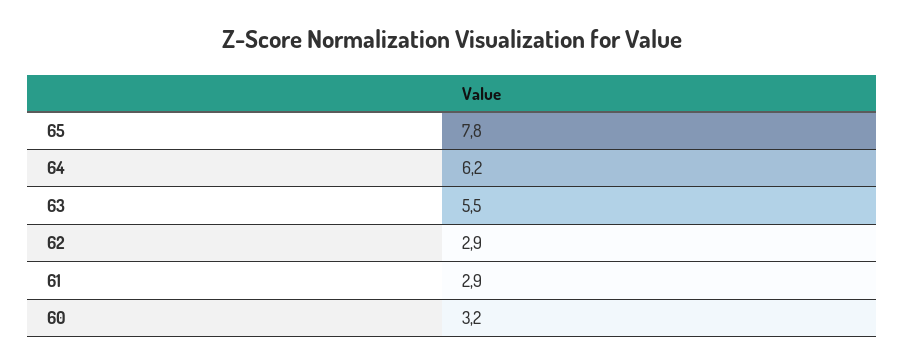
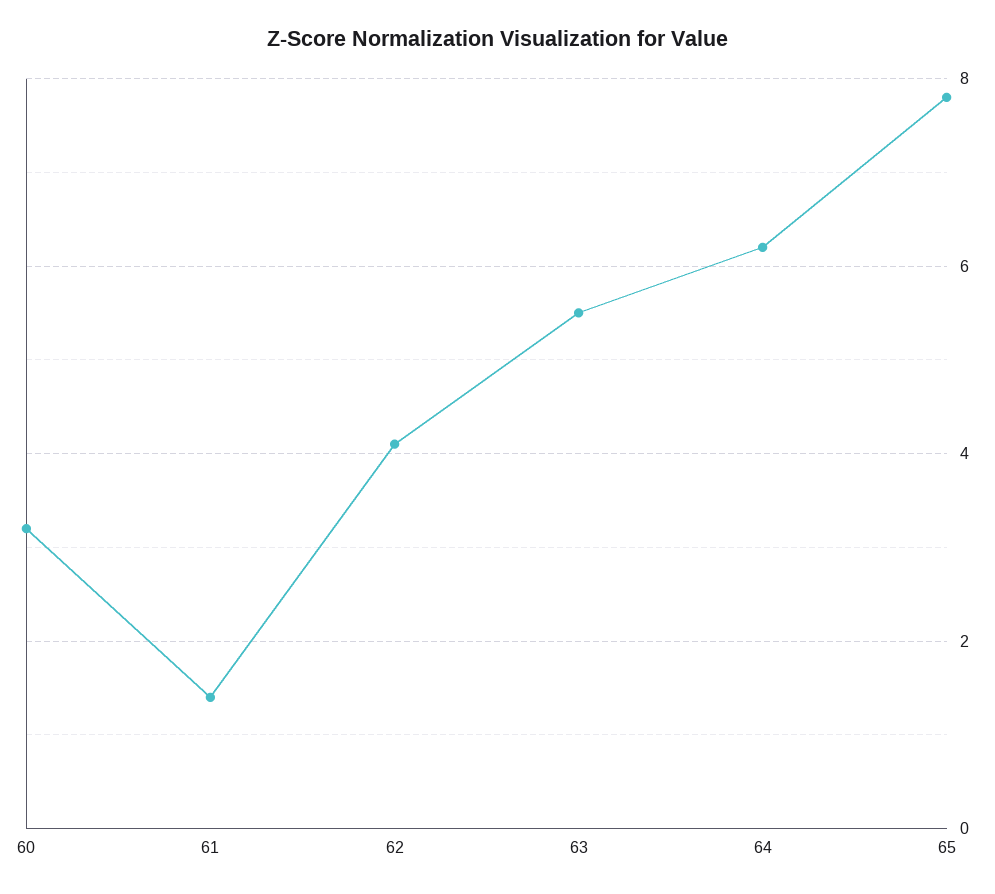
62: 2.9 -> 4
61: 2.9 -> 1.5

